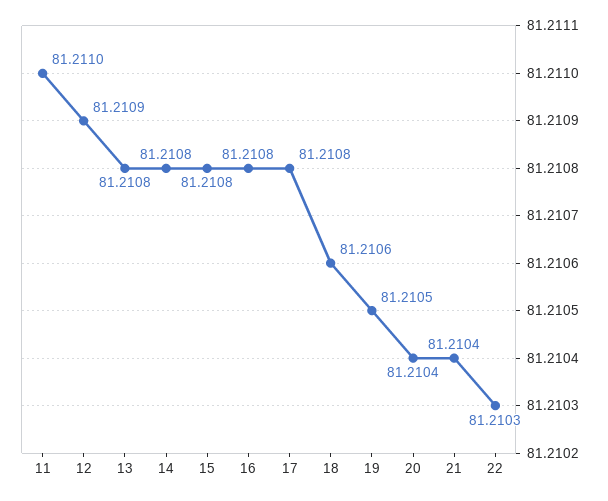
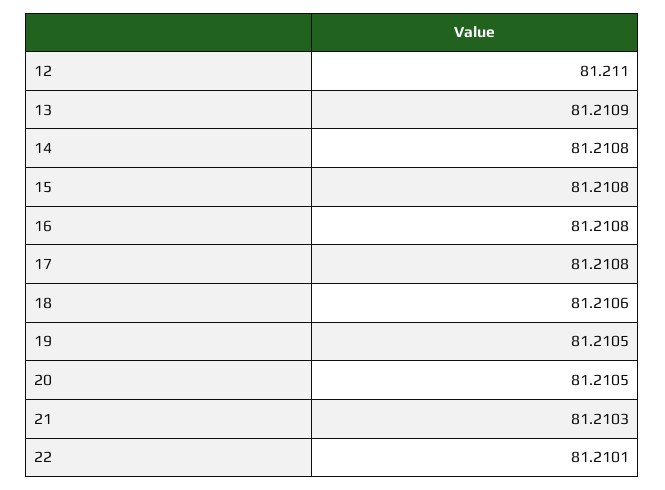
11: 81.211 -> none
12: 81.2109 -> 81.211
13: 81.2108 -> 81.2109
20: 81.2104 -> 81.2105
21: 81.2104 -> 81.2103
22: 81.2103 -> 81.2101

